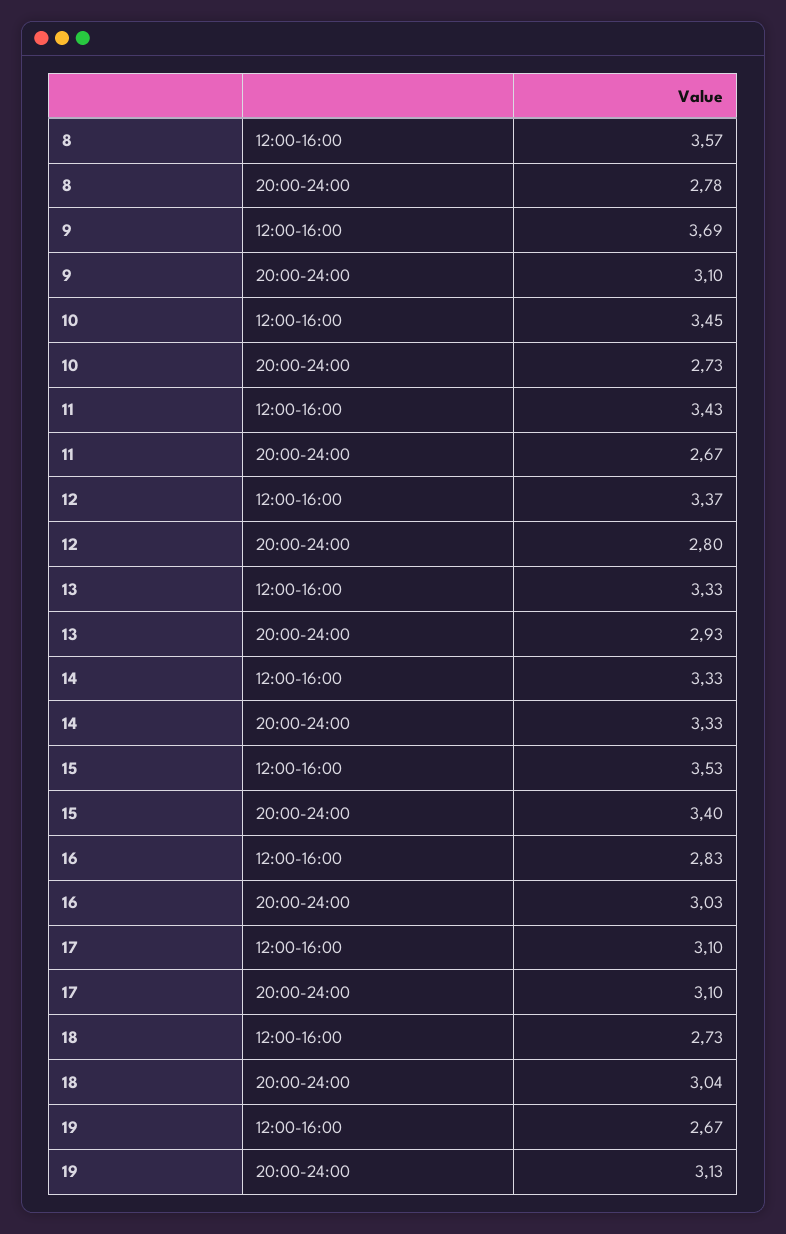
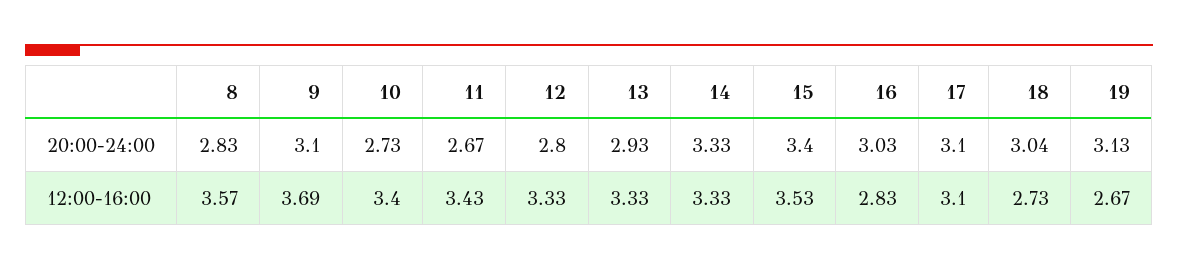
8, 20:00-24:00: 2.78 -> 2.83
10, 12:00-16:00: 3.45 -> 3.4
12, 12:00-16:00: 3.37 -> 3.33

